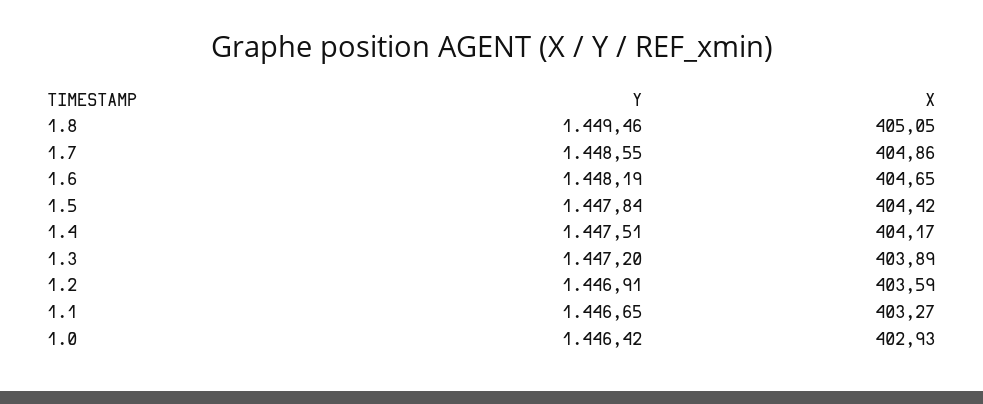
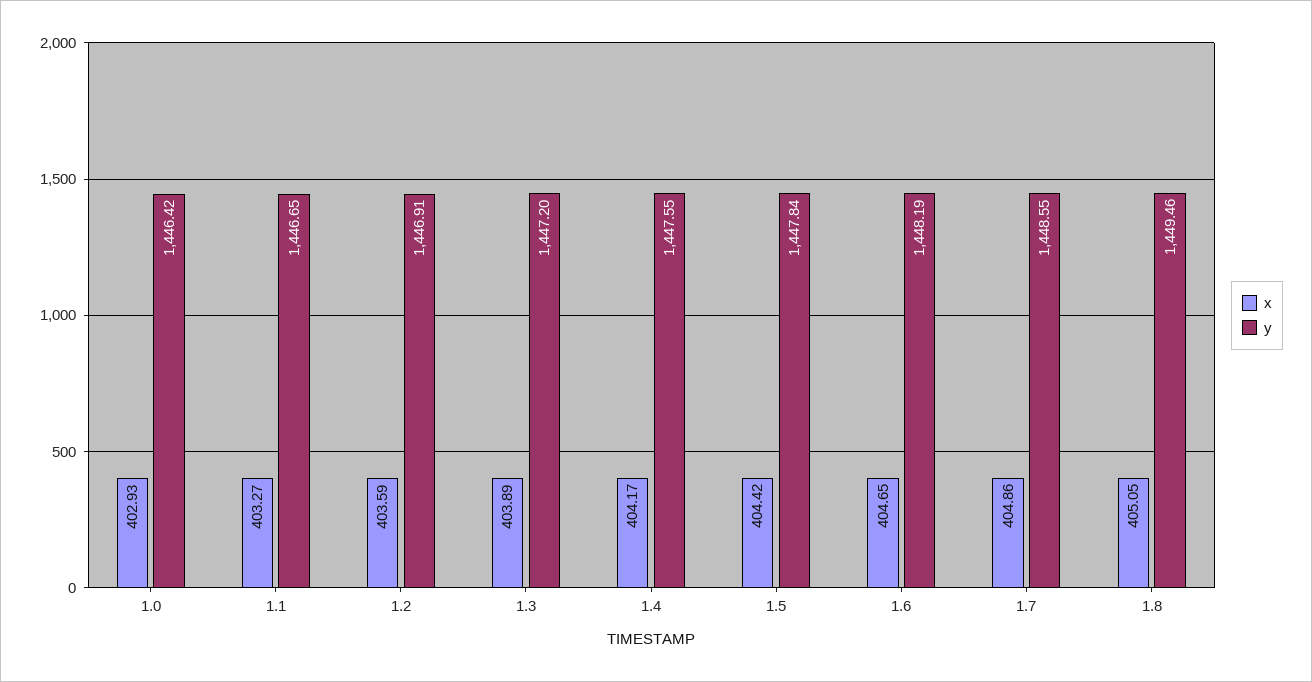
Y, 1.4: 1447.51 -> 1447.55

